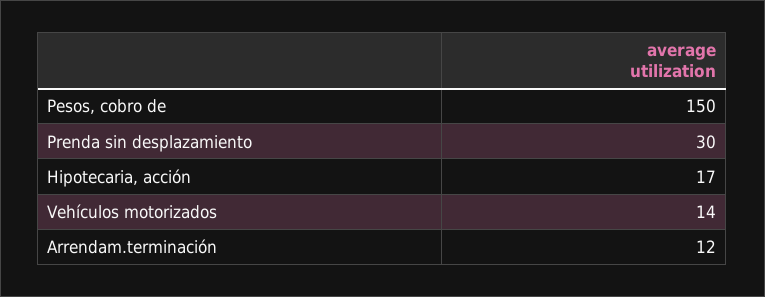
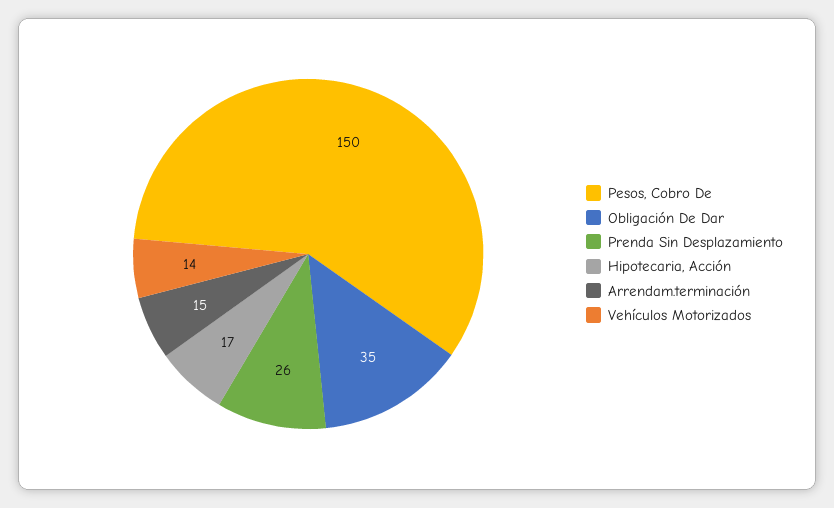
Prenda sin desplazamiento: 30 -> 26
Arrendam.terminación: 12 -> 15
Obligación De Dar: none -> 35

